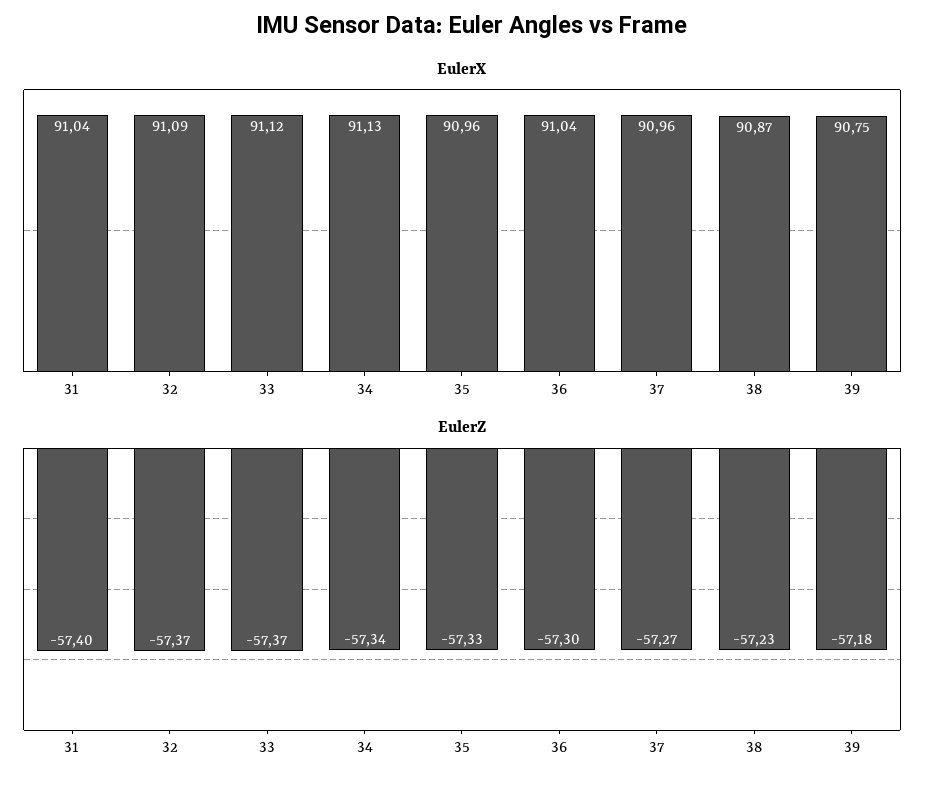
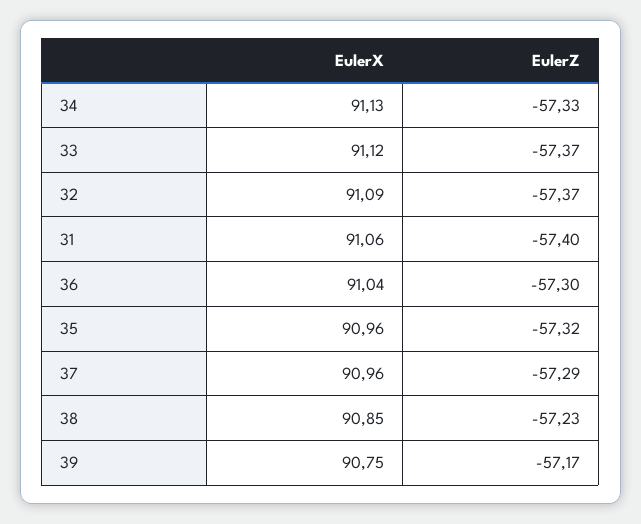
EulerX, 31: 91.04 -> 91.06
EulerX, 38: 90.87 -> 90.85
EulerZ, 34: -57.34 -> -57.33
EulerZ, 35: -57.33 -> -57.32
EulerZ, 37: -57.27 -> -57.29
EulerZ, 39: -57.18 -> -57.17

